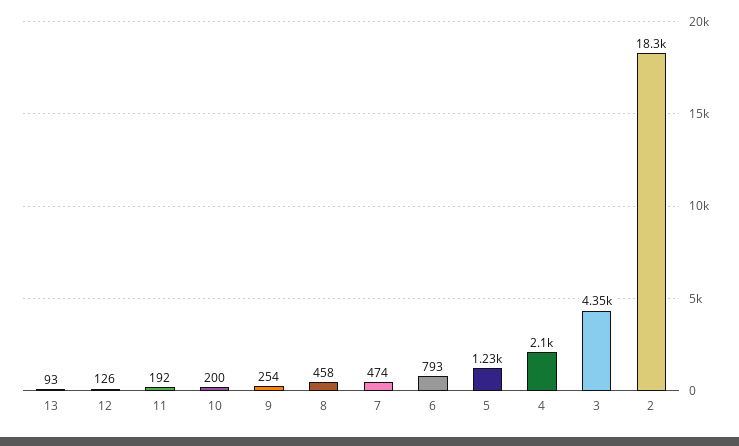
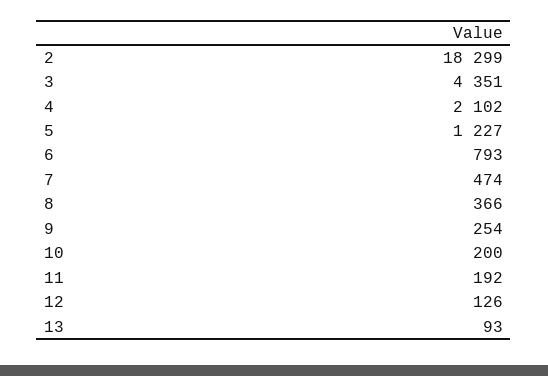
8: 458 -> 366

